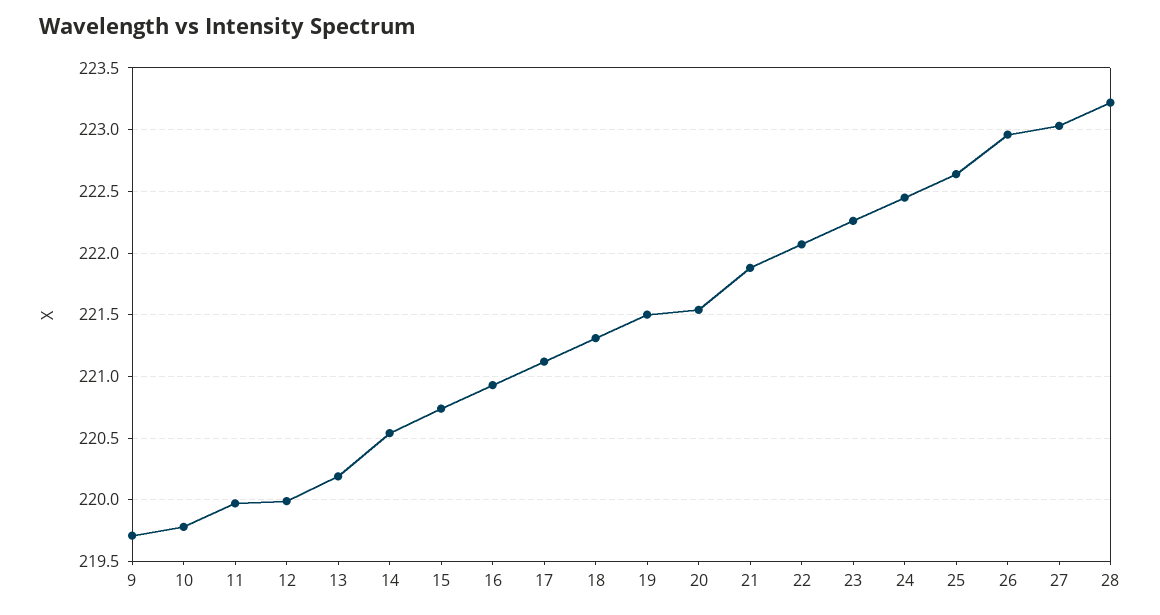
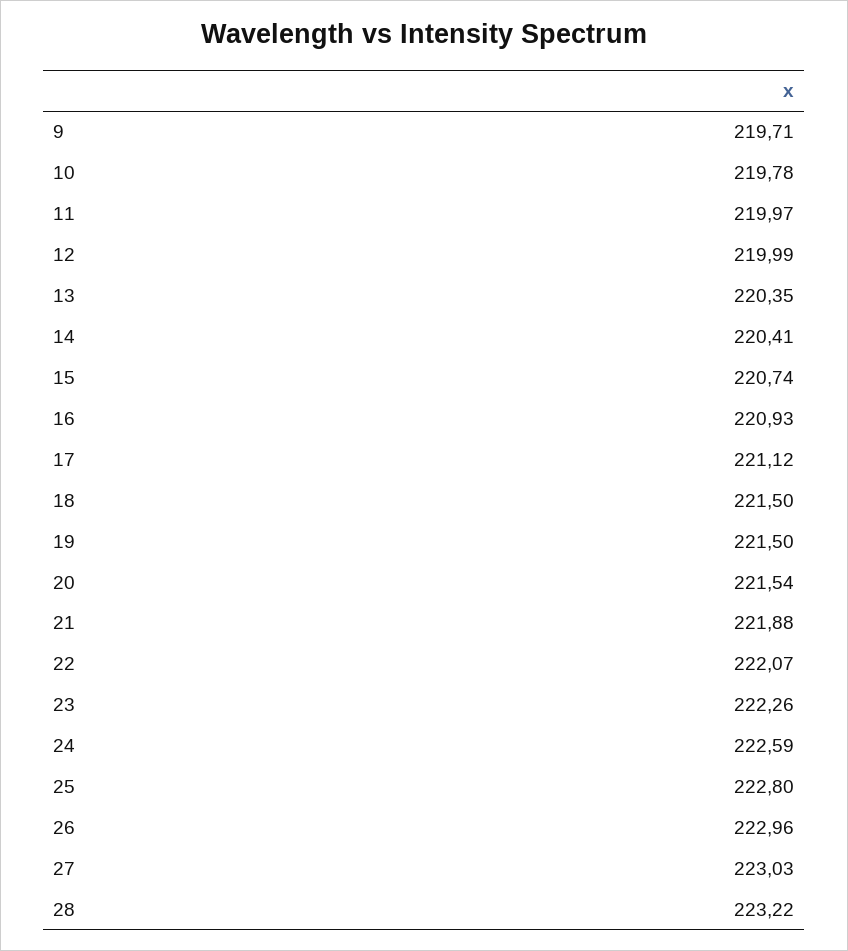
13: 220.2 -> 220.35
14: 220.55 -> 220.41
18: 221.3 -> 221.5
24: 222.45 -> 222.59
25: 222.65 -> 222.8

